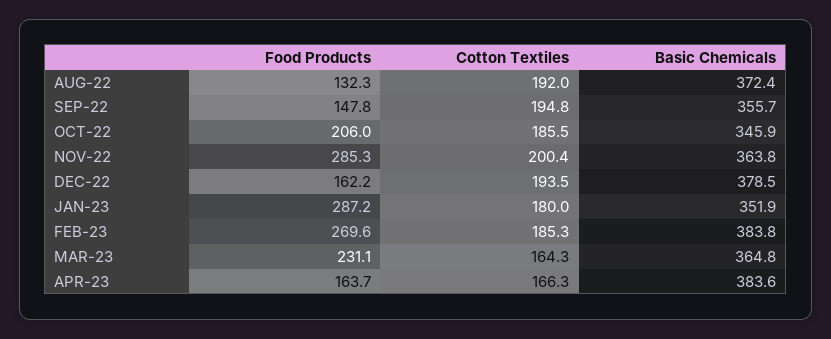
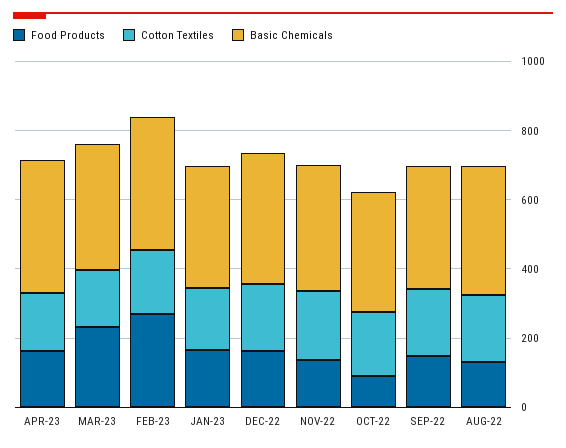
Food Products, OCT-22: 206 -> 100
Food Products, NOV-22: 285.3 -> 150
Food Products, JAN-23: 287.2 -> 150

